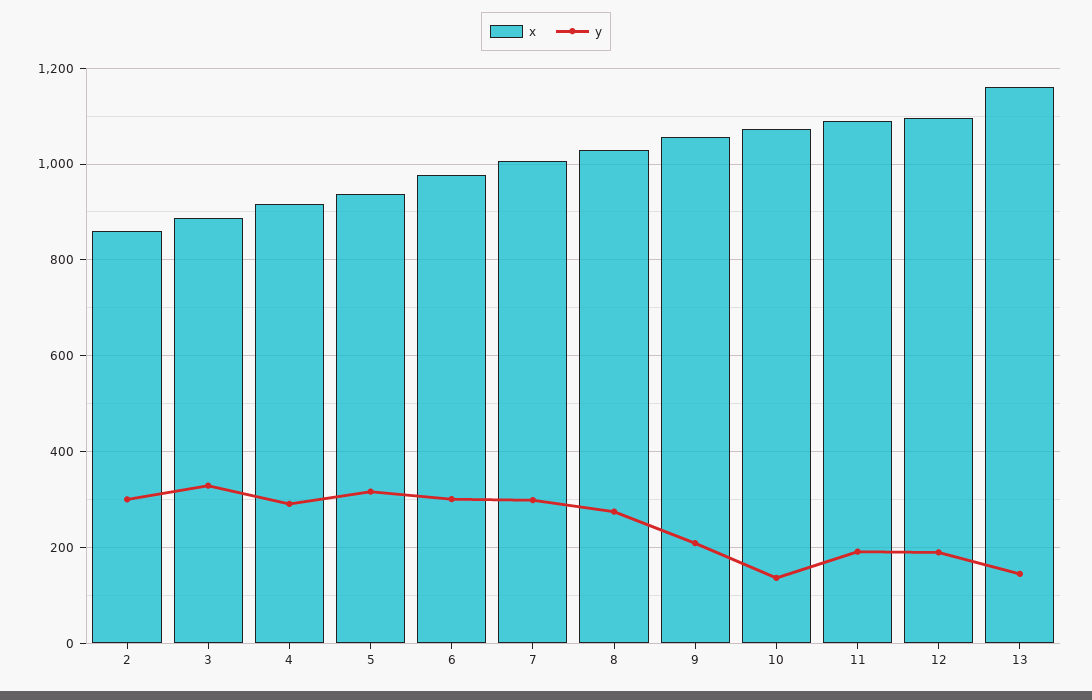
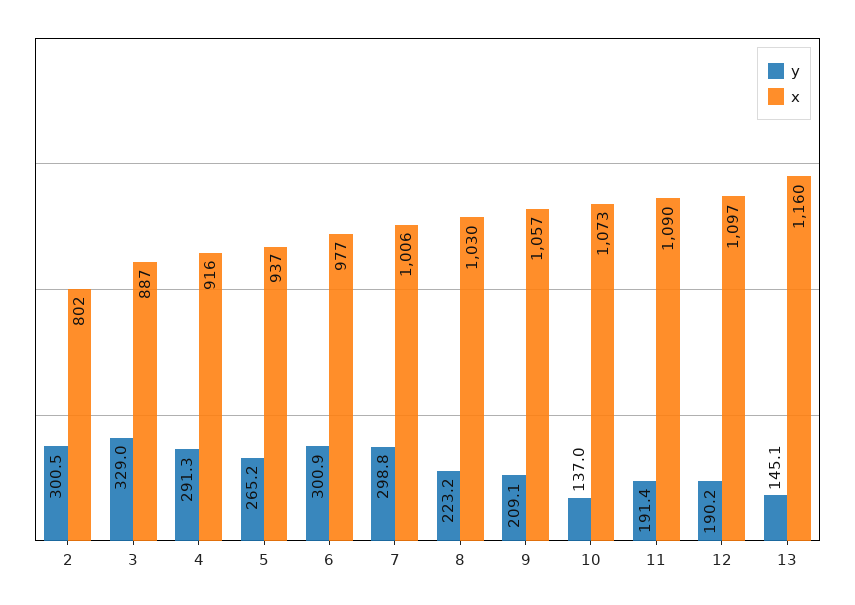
x, 2: 860 -> 802
y, 5: 320 -> 265.2
y, 8: 280 -> 223.2

